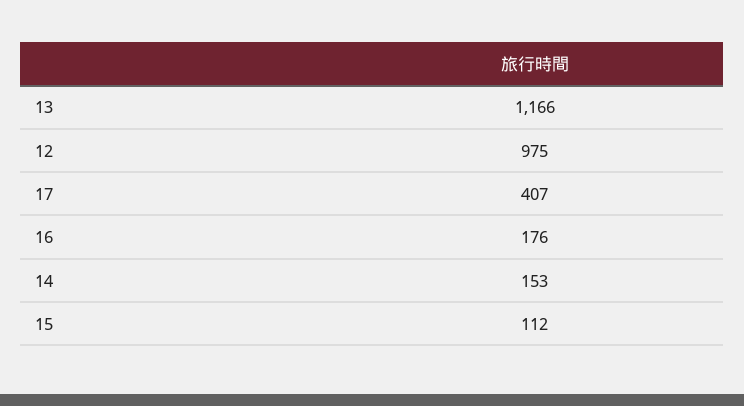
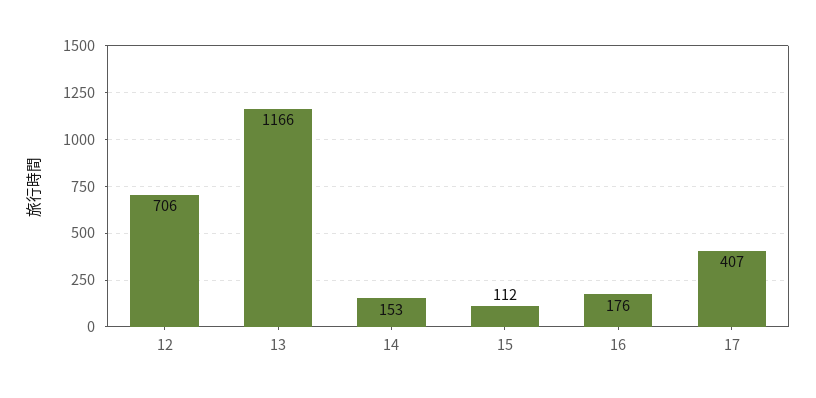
12: 975 -> 706

